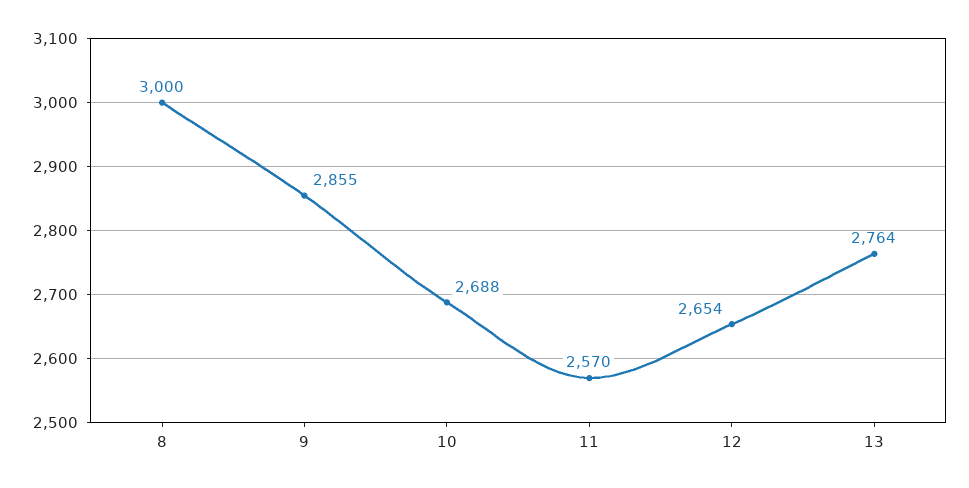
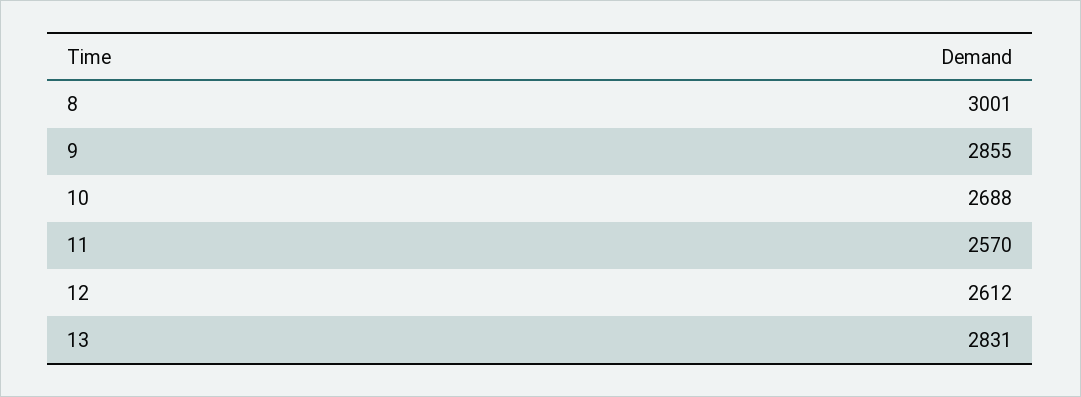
8: 3000 -> 3001
12: 2654 -> 2612
13: 2764 -> 2831

